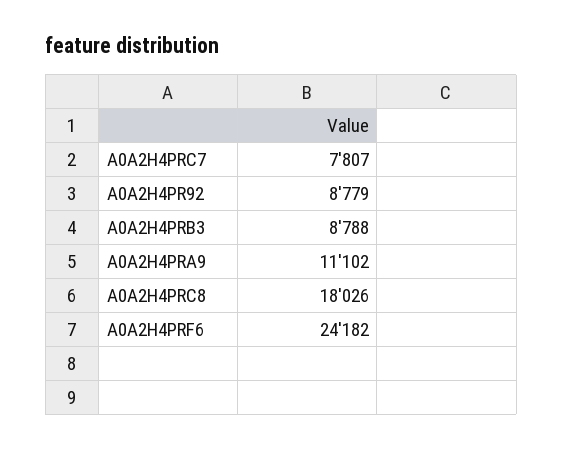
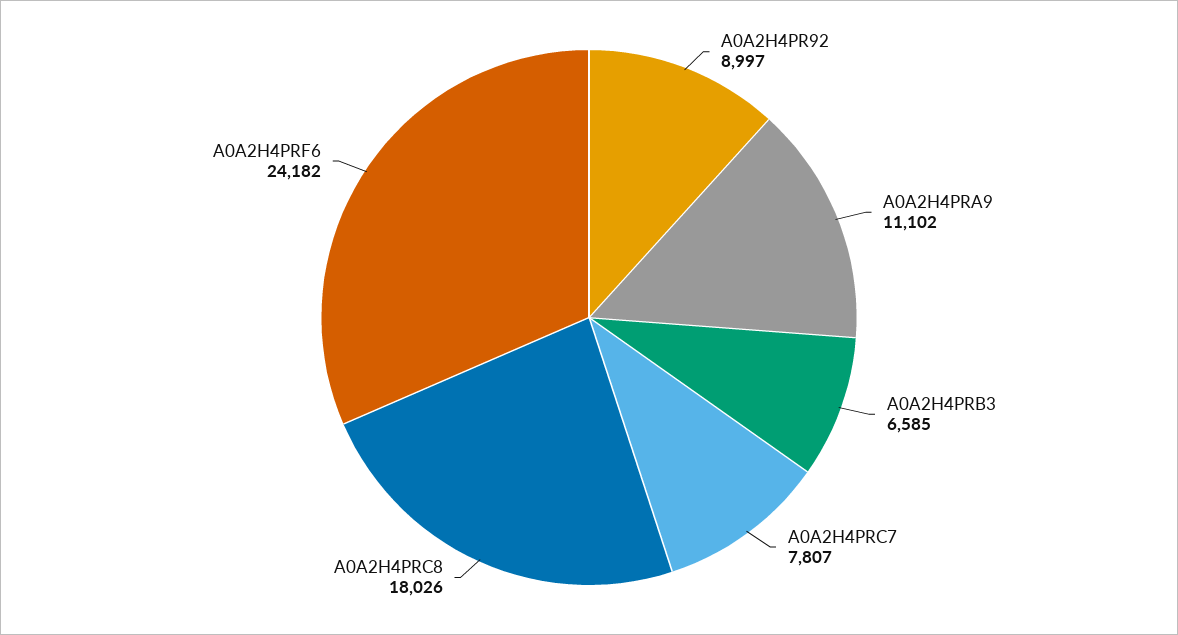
A0A2H4PR92: 8779 -> 8997
A0A2H4PRB3: 8788 -> 6585

